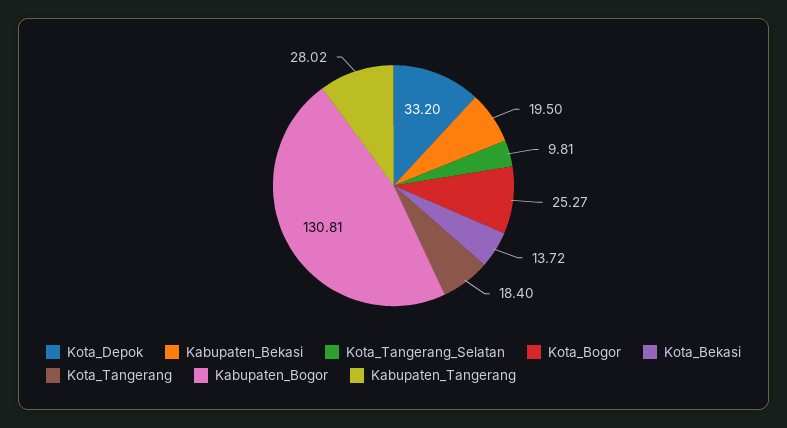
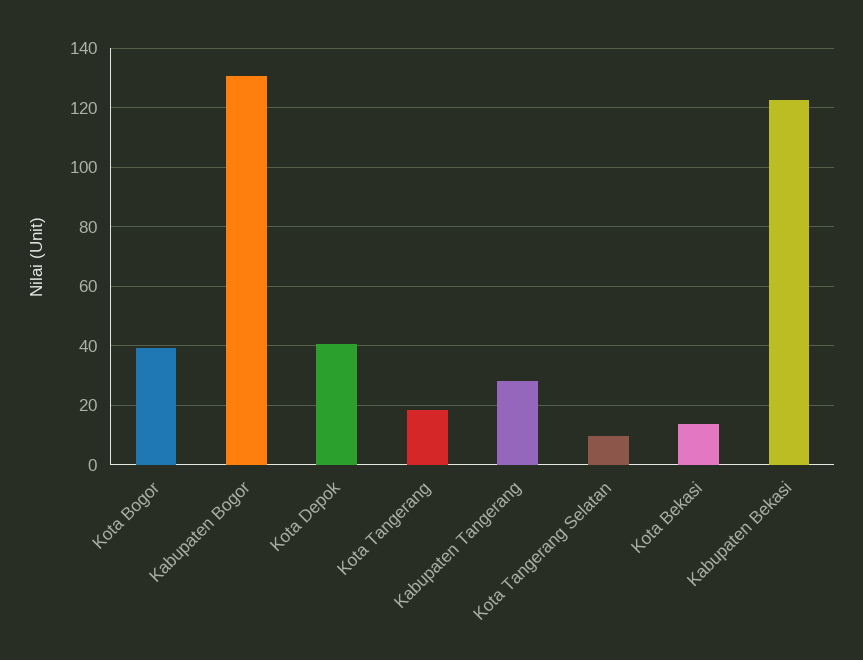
Kota_Depok: 33.2 -> 40
Kabupaten_Bekasi: 19.5 -> 122.5
Kota_Bogor: 25.27 -> 40

